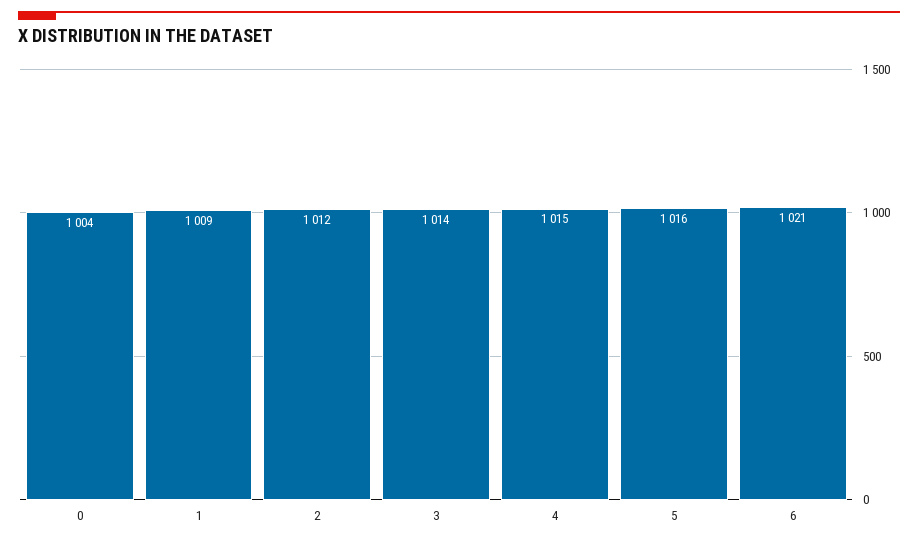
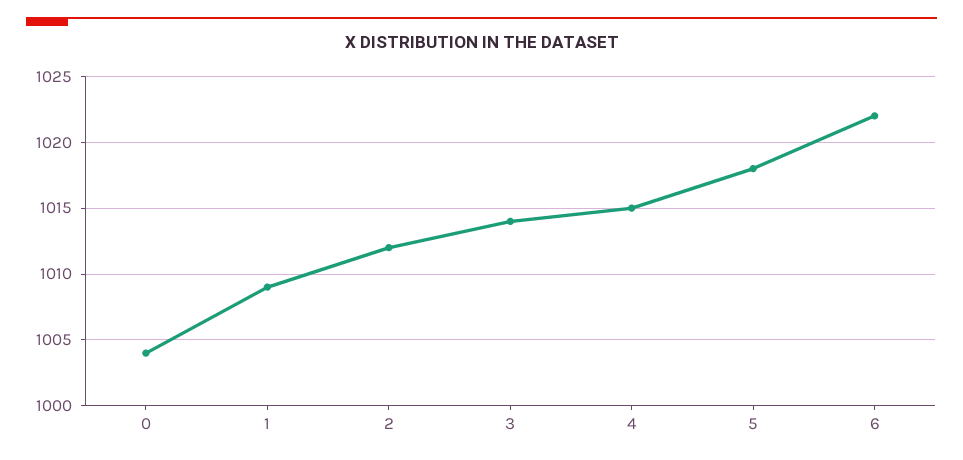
5: 1016 -> 1018
6: 1021 -> 1022

